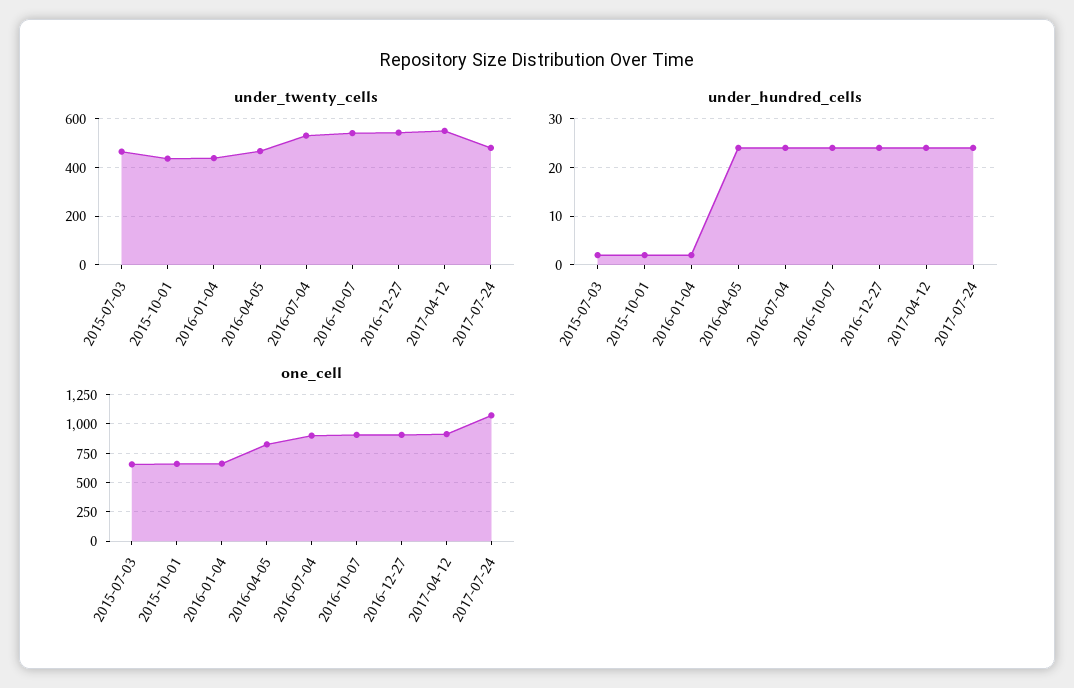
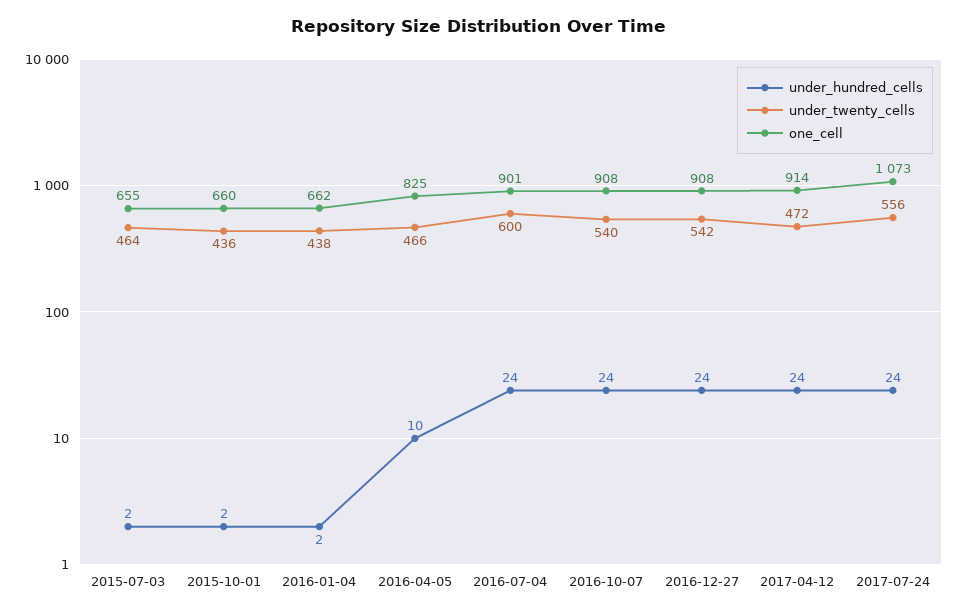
under_twenty_cells, 2016-07-04: 525 -> 600
under_twenty_cells, 2017-04-12: 550 -> 472
under_twenty_cells, 2017-07-24: 475 -> 556
under_hundred_cells, 2016-04-05: 25 -> 10

